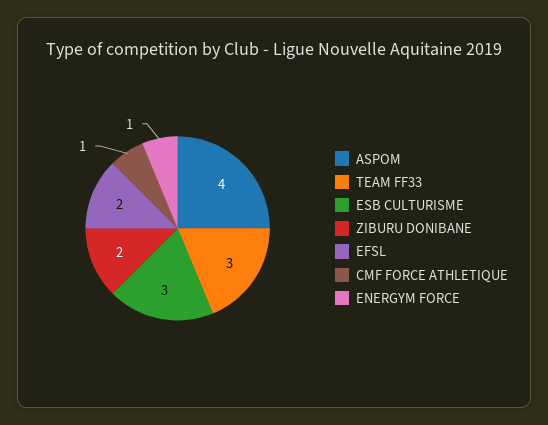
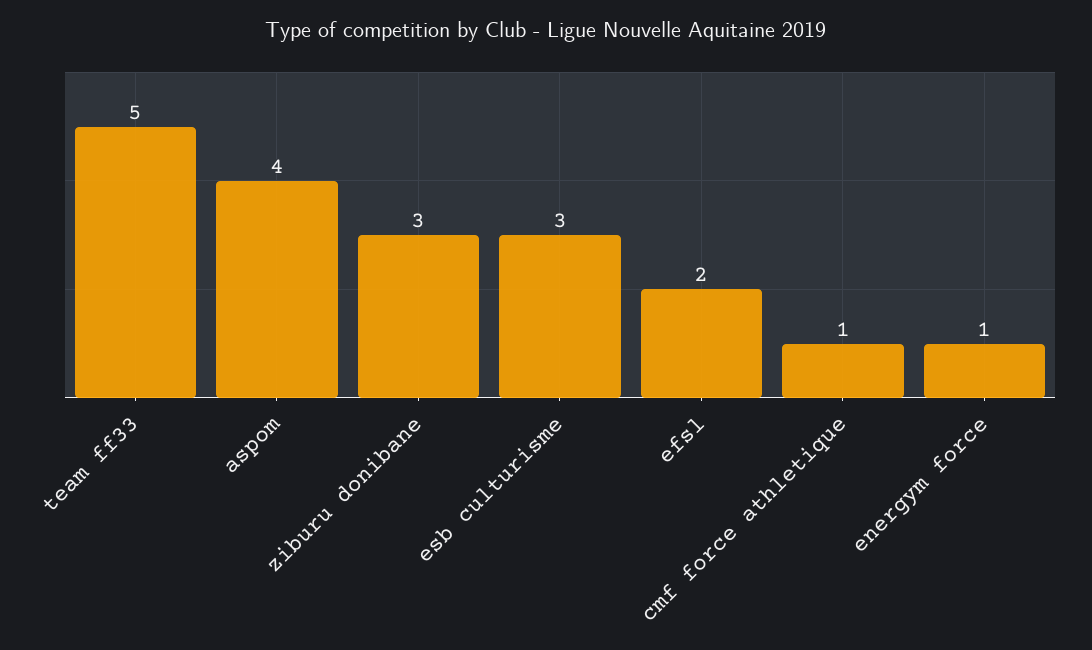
TEAM FF33: 3 -> 5
ZIBURU DONIBANE: 2 -> 3

